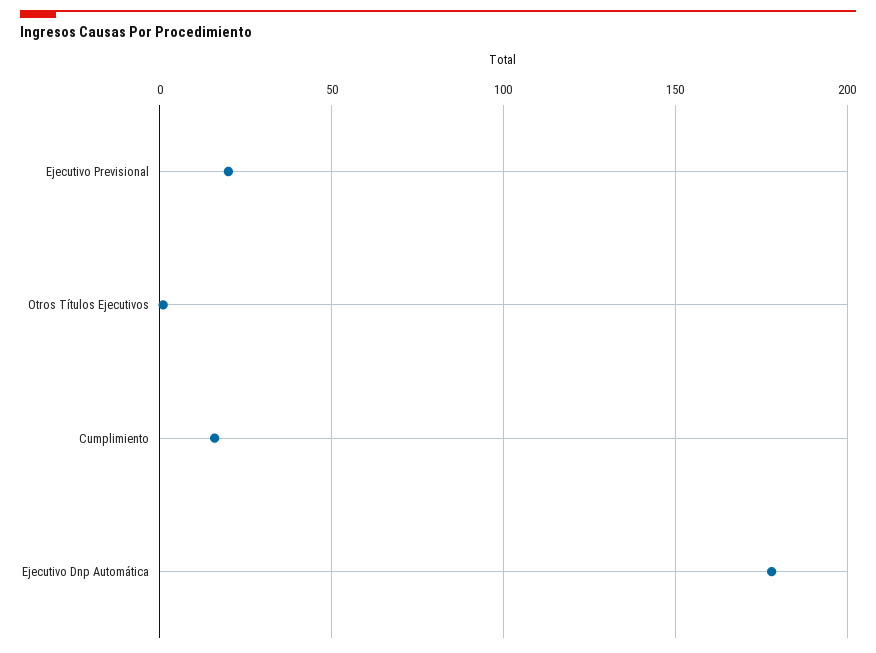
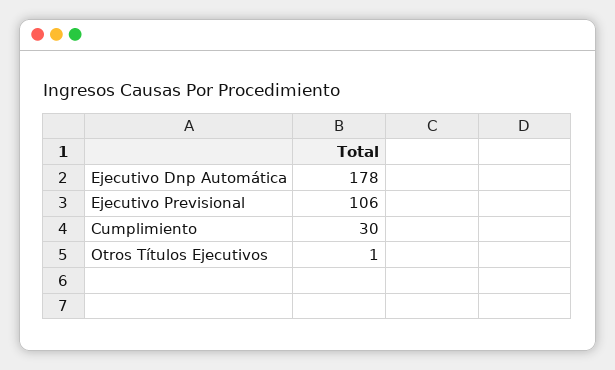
Ejecutivo Previsional: 20 -> 106
Cumplimiento: 15 -> 30

